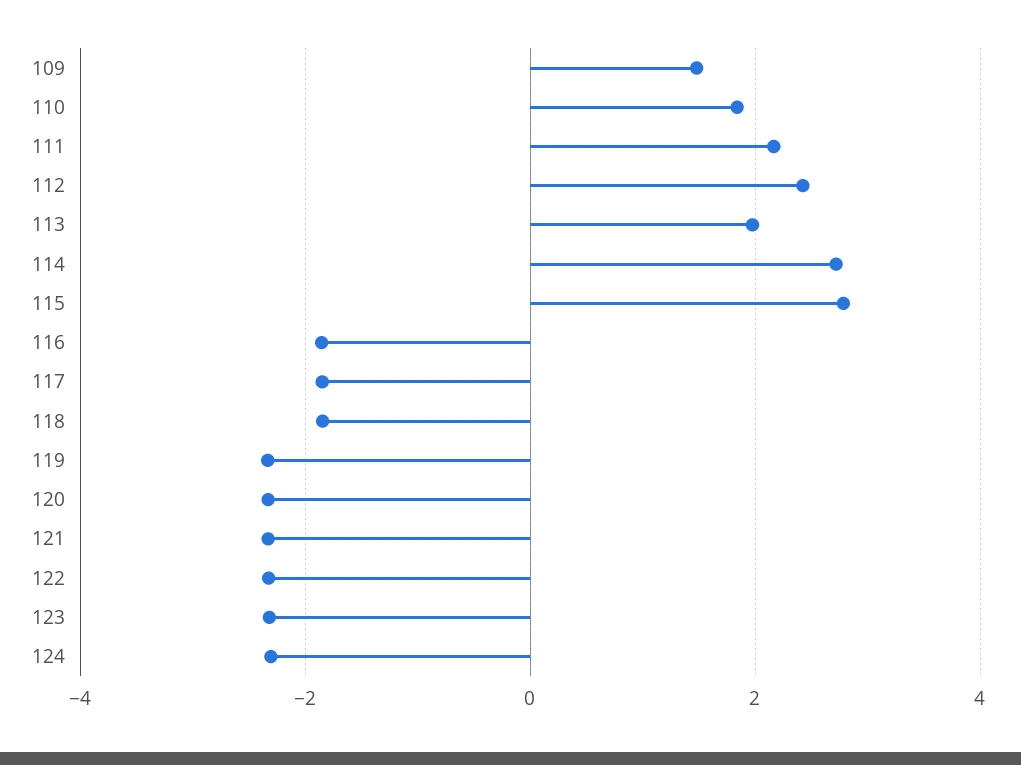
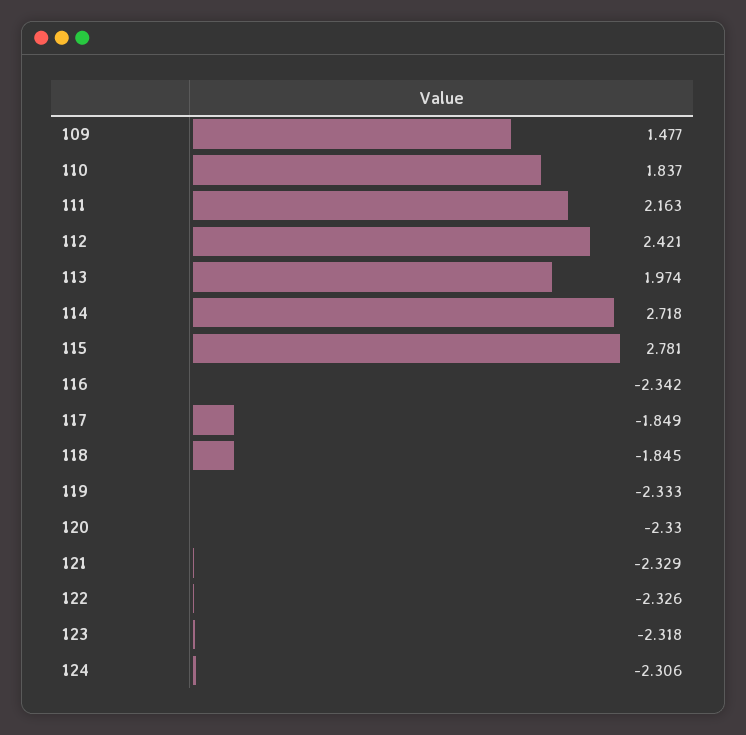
116: -1.8 -> -2.342

